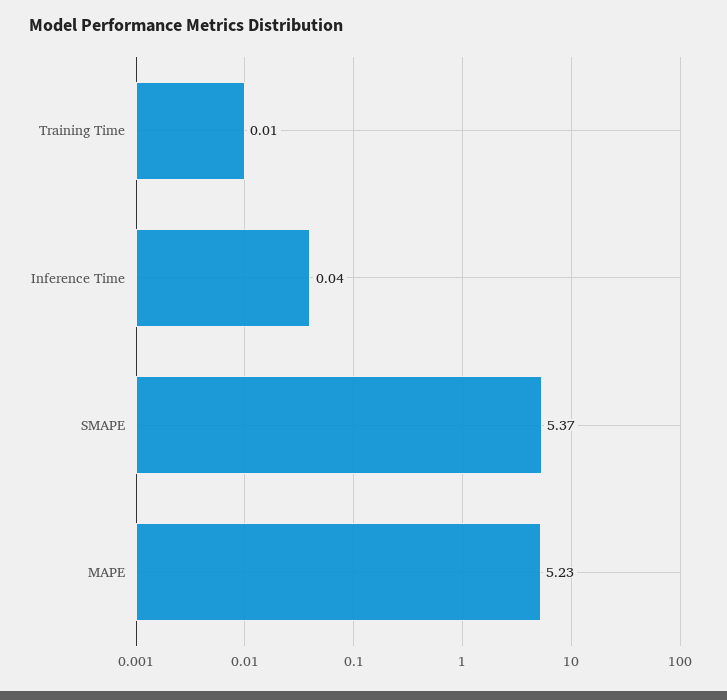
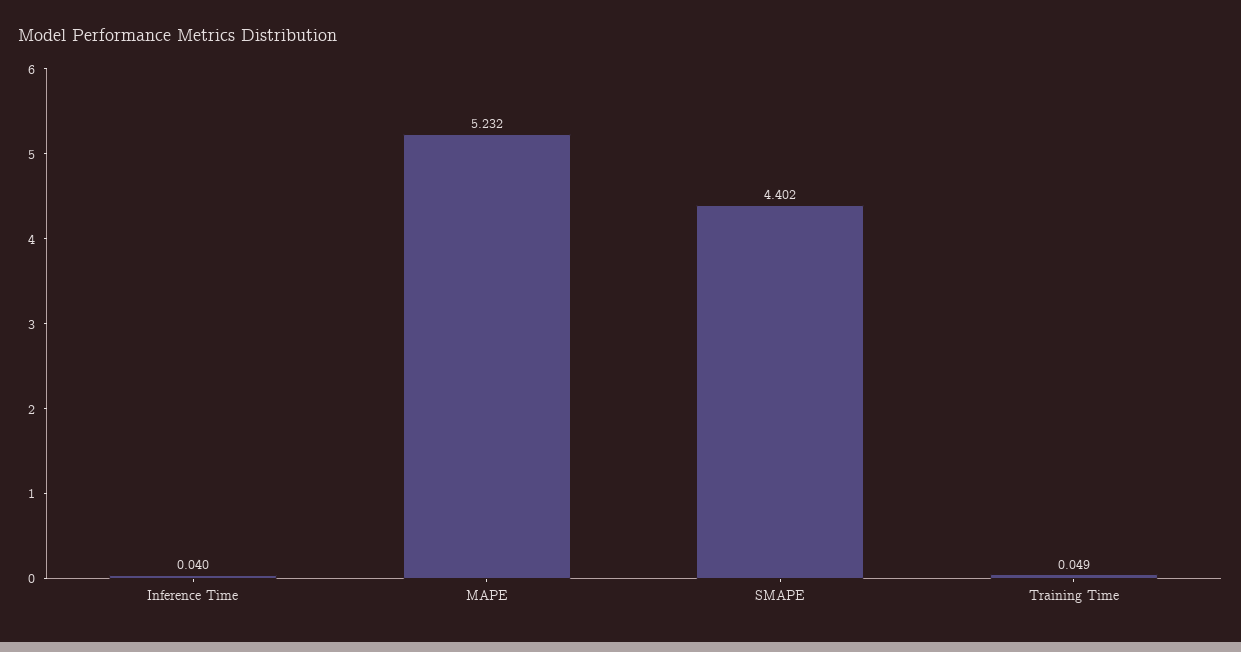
Training Time: 0.01 -> 0.049
SMAPE: 5.37 -> 4.402

